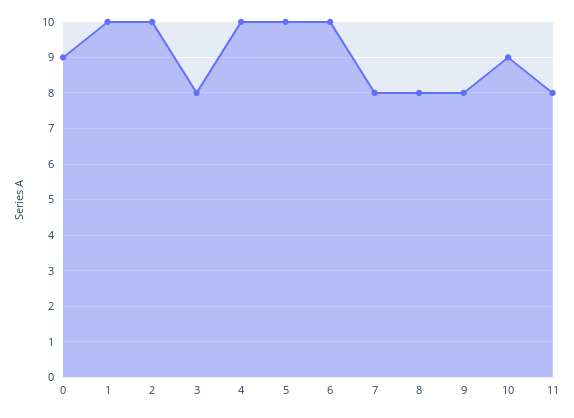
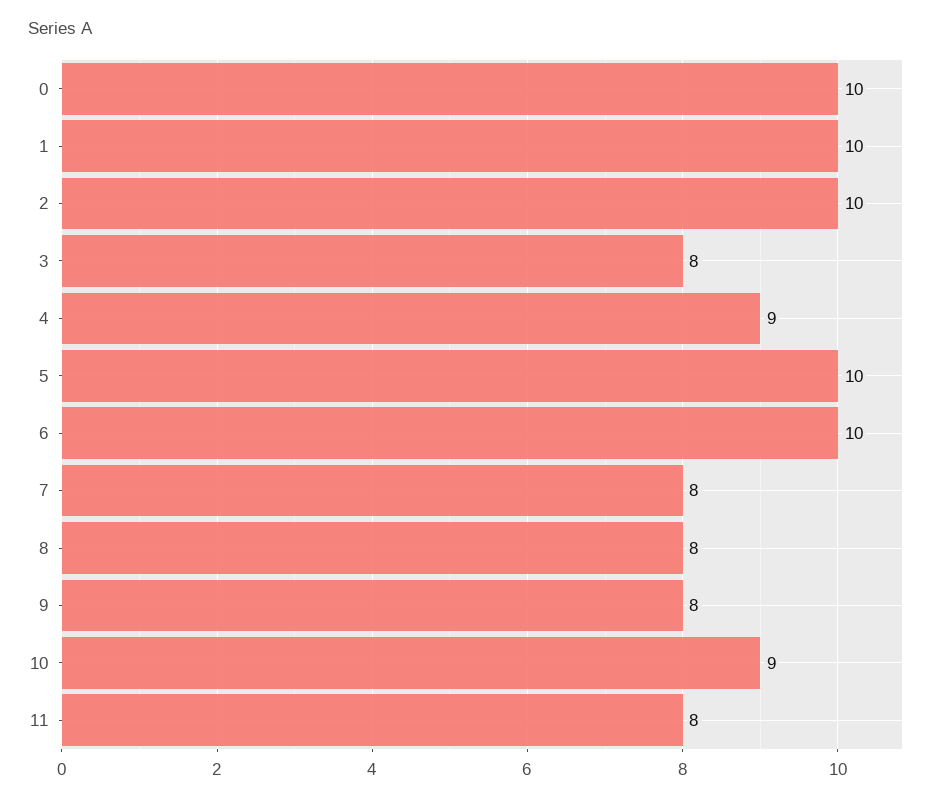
0: 9 -> 10
4: 10 -> 9

